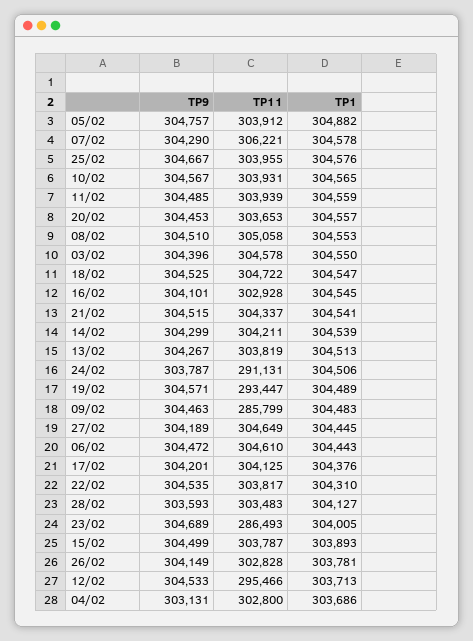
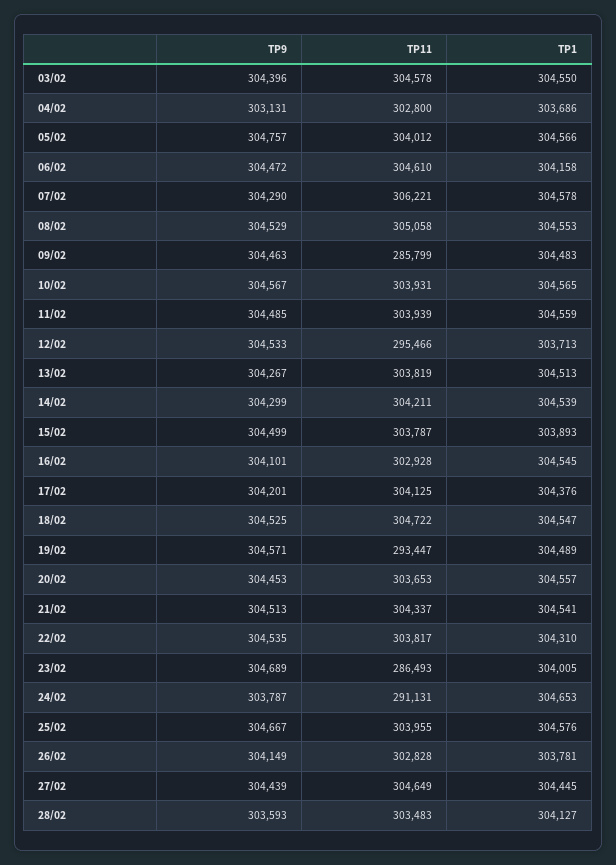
TP11, 05/02: 303912 -> 304012
TP1, 05/02: 304882 -> 304566
TP9, 08/02: 304510 -> 304529
TP9, 21/02: 304515 -> 304513
TP1, 24/02: 304506 -> 304653
TP9, 27/02: 304189 -> 304439
TP1, 06/02: 304443 -> 304158

